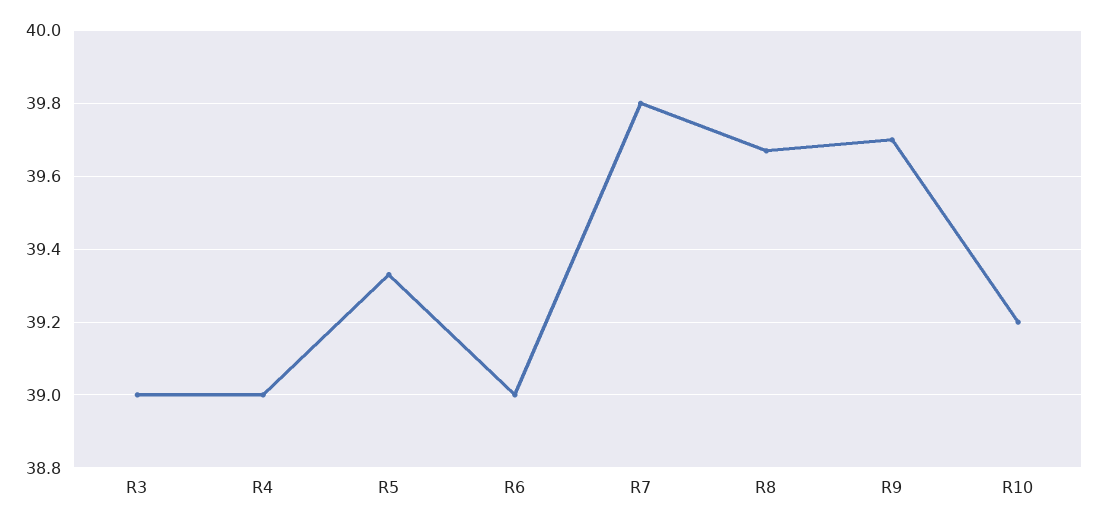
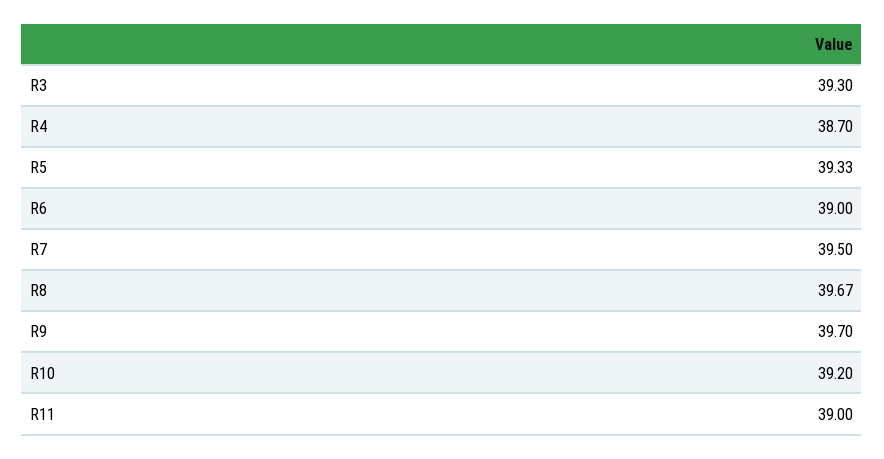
R3: 39 -> 39.3
R4: 39 -> 38.7
R7: 39.8 -> 39.5
R11: none -> 39

